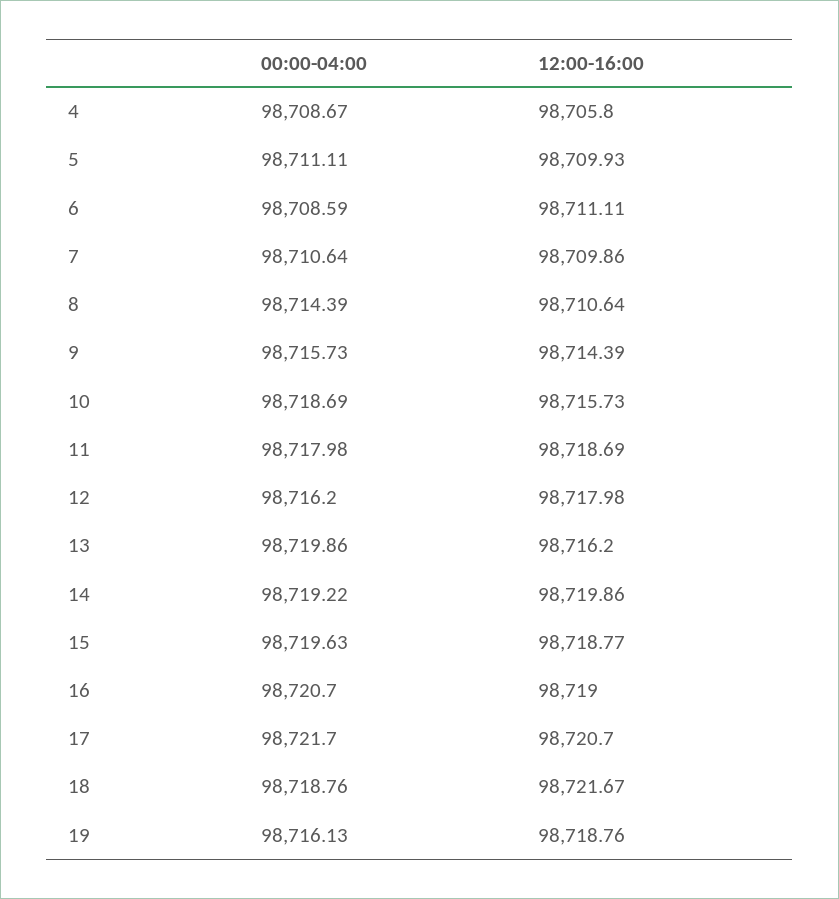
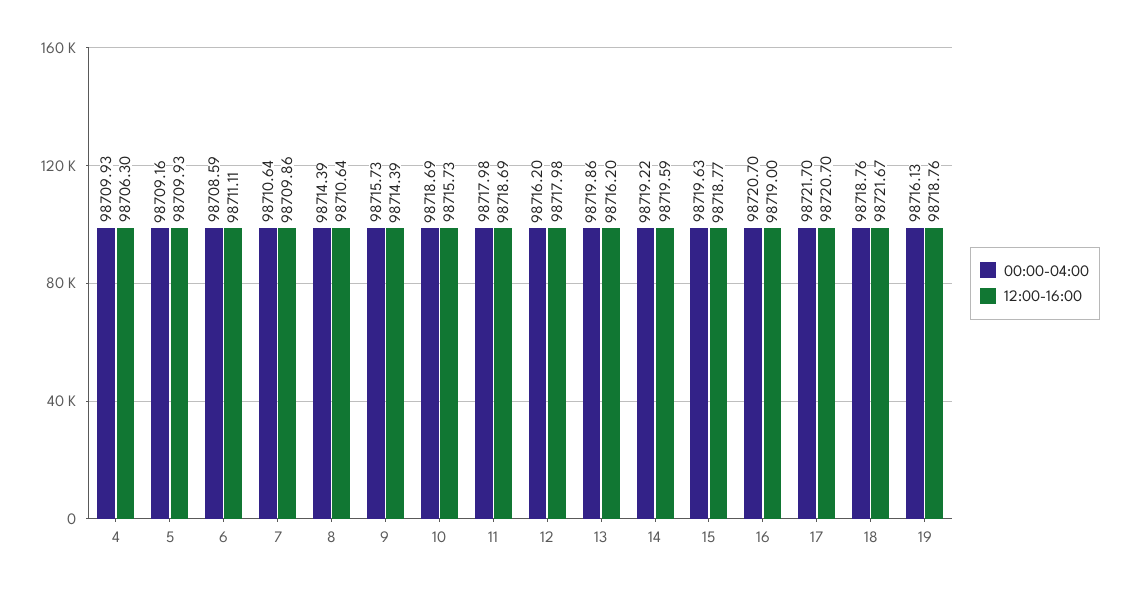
00:00-04:00, 4: 98708.67 -> 98709.93
12:00-16:00, 4: 98705.8 -> 98706.3
00:00-04:00, 5: 98711.11 -> 98709.16
12:00-16:00, 14: 98719.86 -> 98719.59

